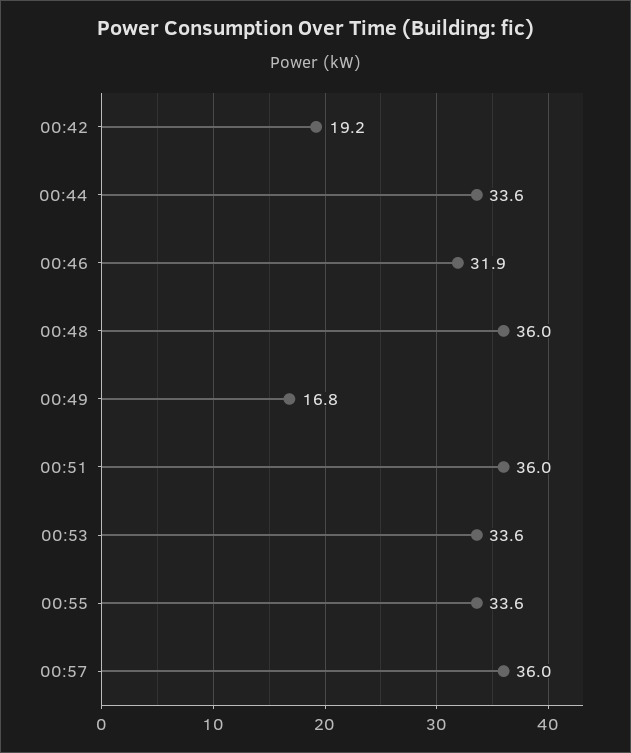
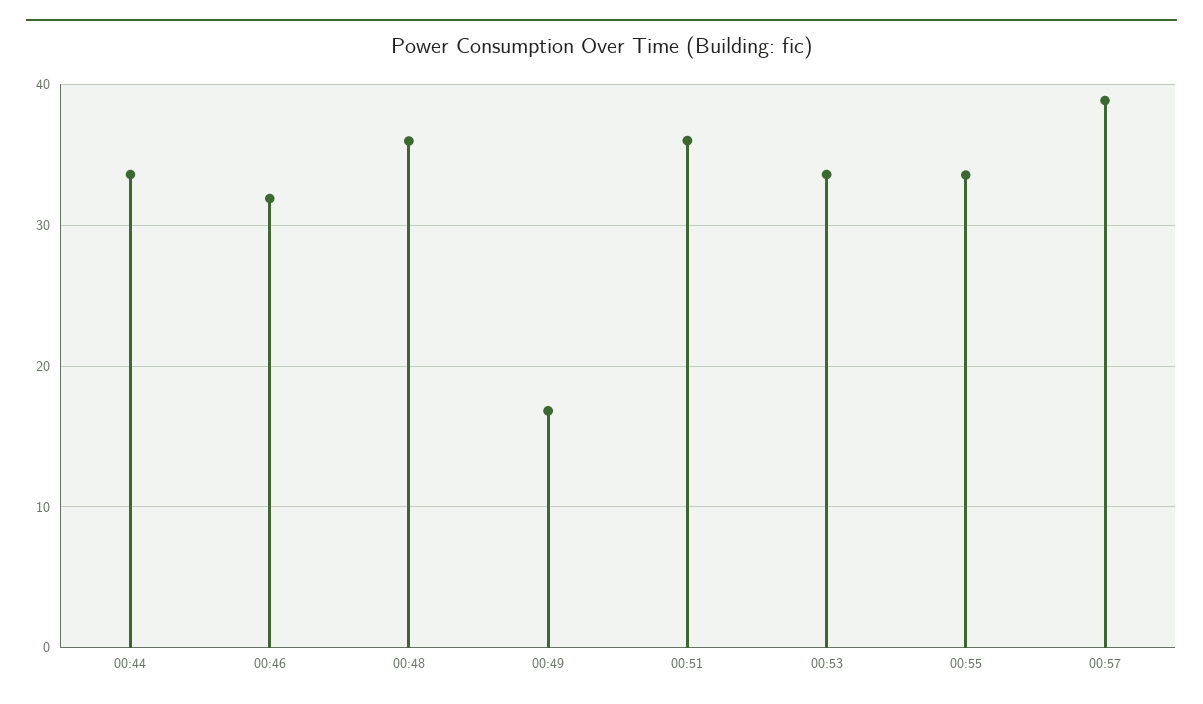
00:42: 19.2 -> none
00:57: 36 -> 39

